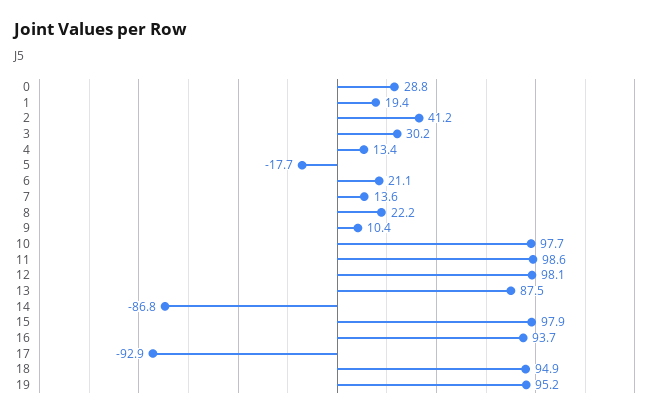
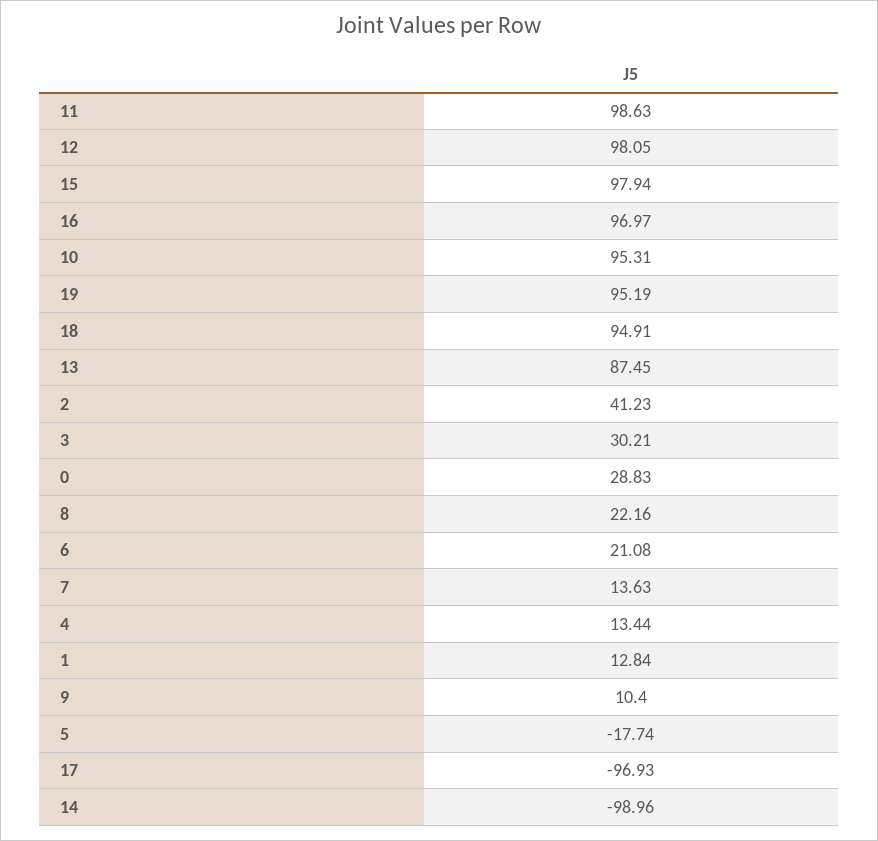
1: 19.4 -> 12.84
10: 97.7 -> 95.31
14: -86.8 -> -98.96
16: 93.7 -> 96.97
17: -92.9 -> -96.93

